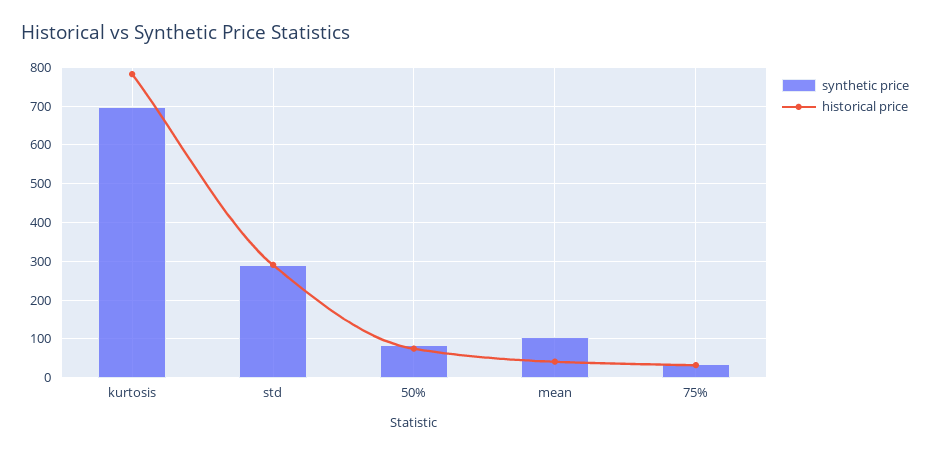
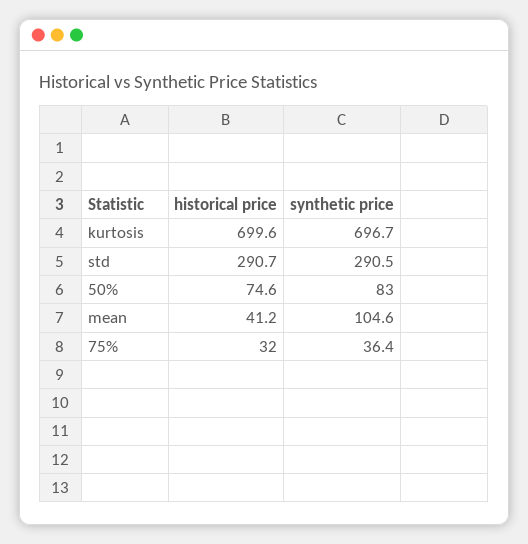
historical price, kurtosis: 780 -> 699.6

